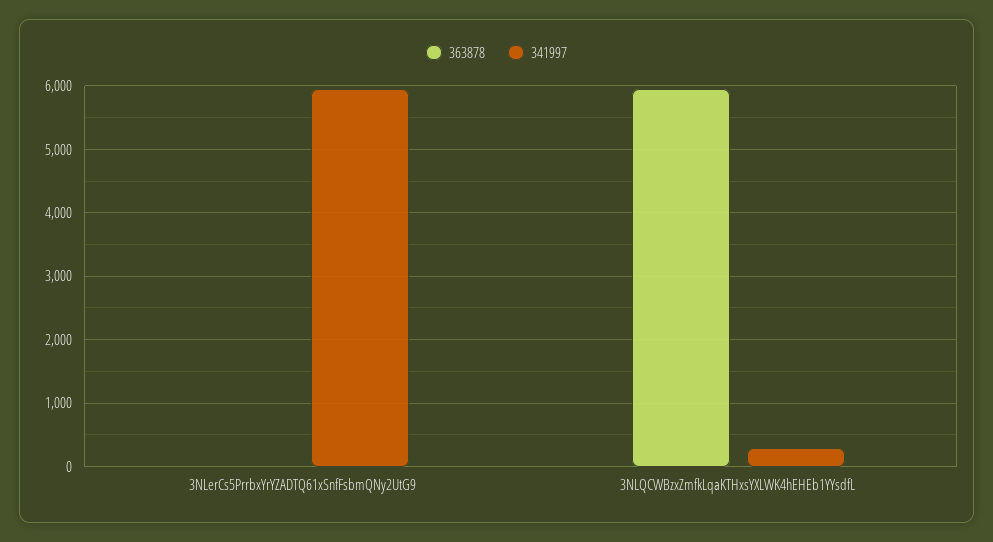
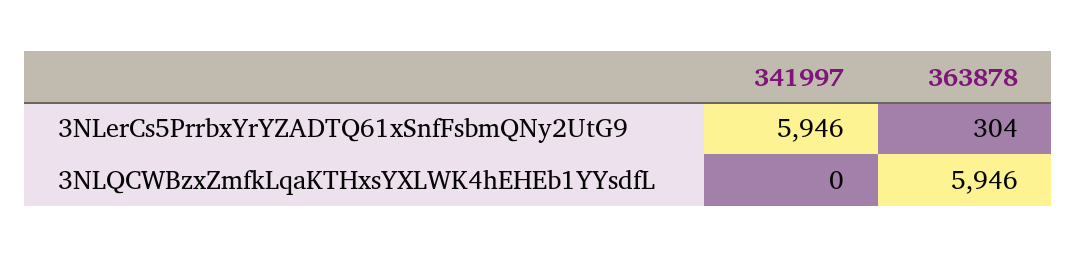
363878, 3NLerCs5PrrbxYrYZADTQ61xSnfFsbmQNy2UtG9: 0 -> 304
341997, 3NLQCWBzxZmfkLqaKTHxsYXLWK4hEHEb1YYsdfL: 300 -> 0

